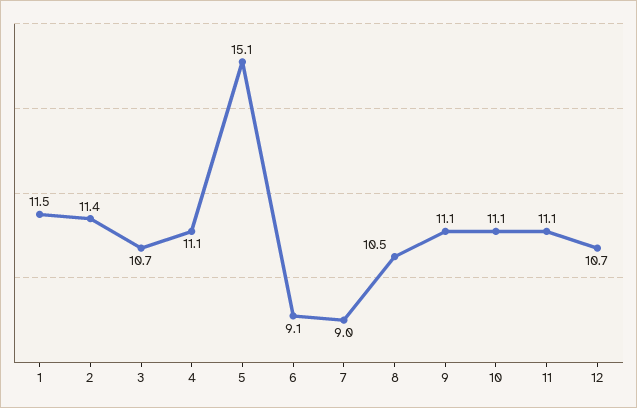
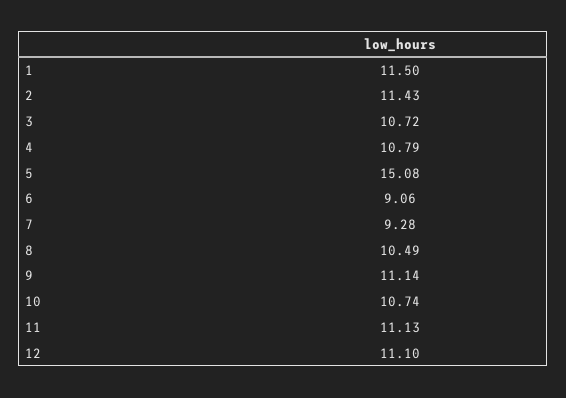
4: 11.1 -> 10.79
7: 9 -> 9.28
10: 11.1 -> 10.74
12: 10.7 -> 11.1

